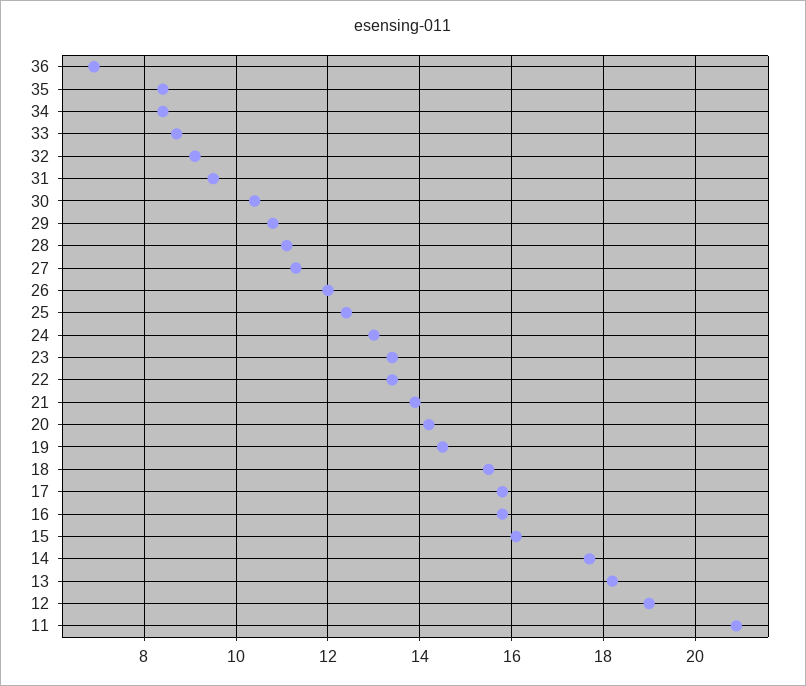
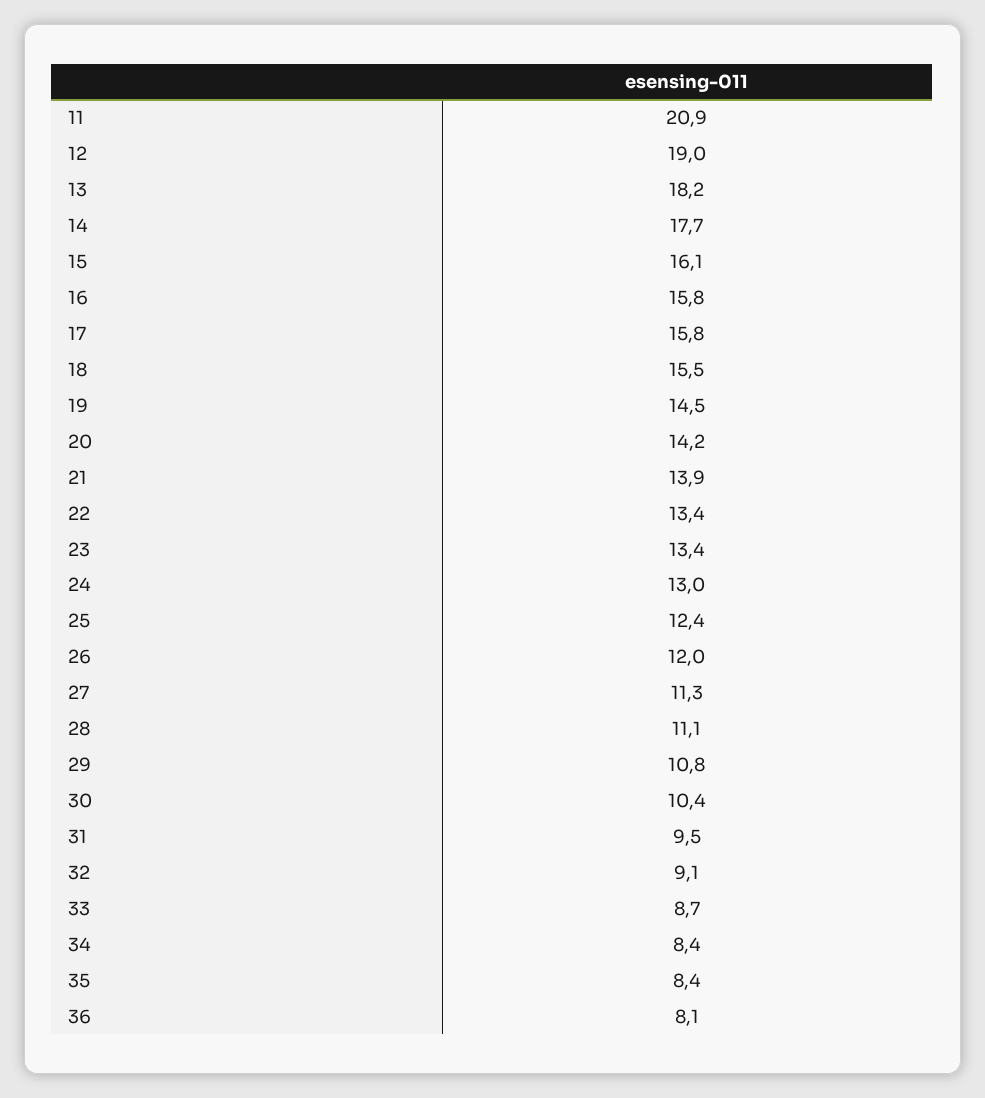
36: 7 -> 8.1

